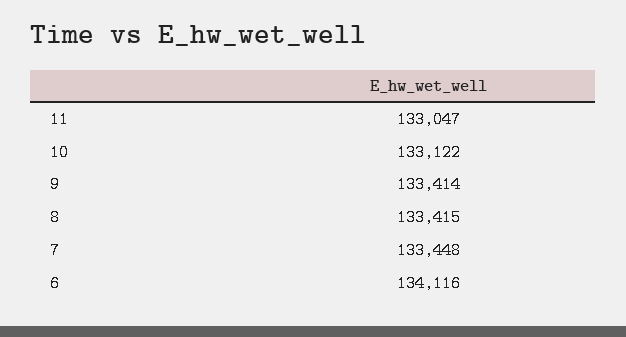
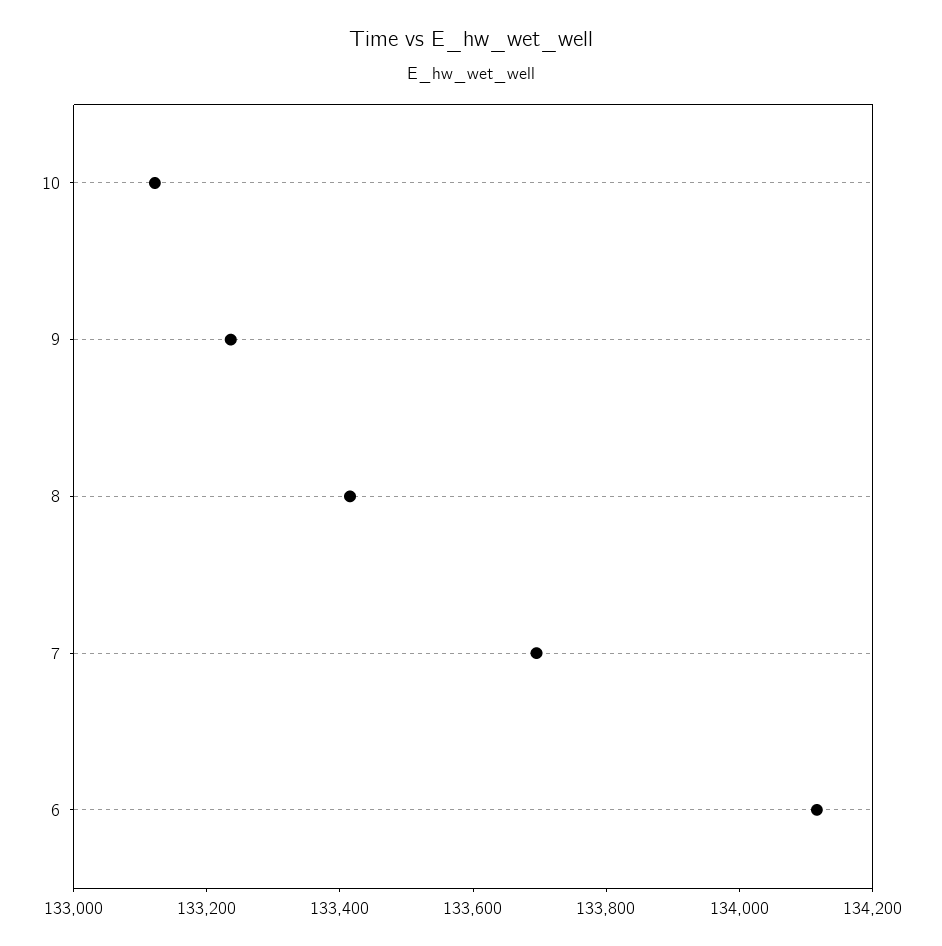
11: 133047 -> none
9: 133414 -> 133250
7: 133448 -> 133700

